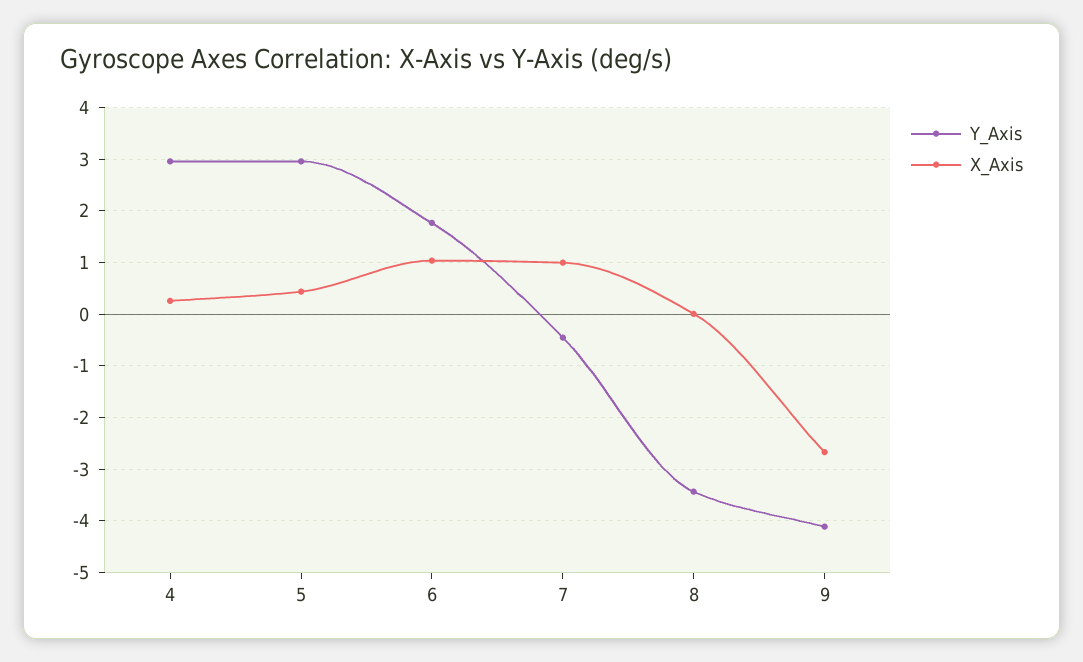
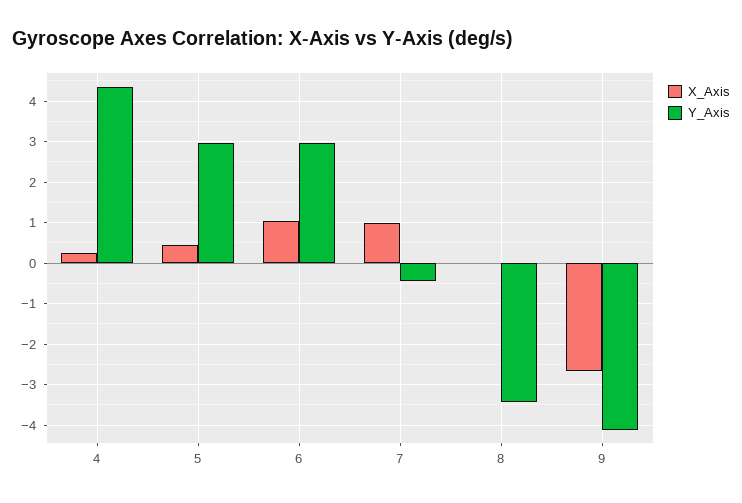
Y_Axis, 4: 3 -> 4.4
Y_Axis, 6: 1.8 -> 3

